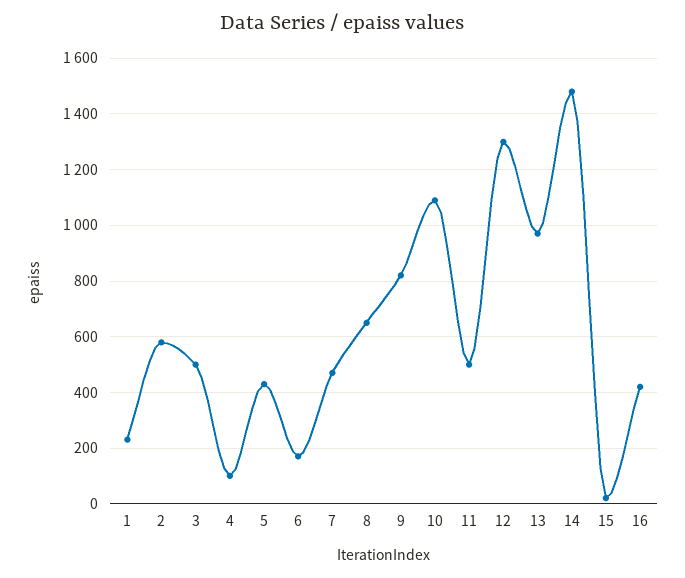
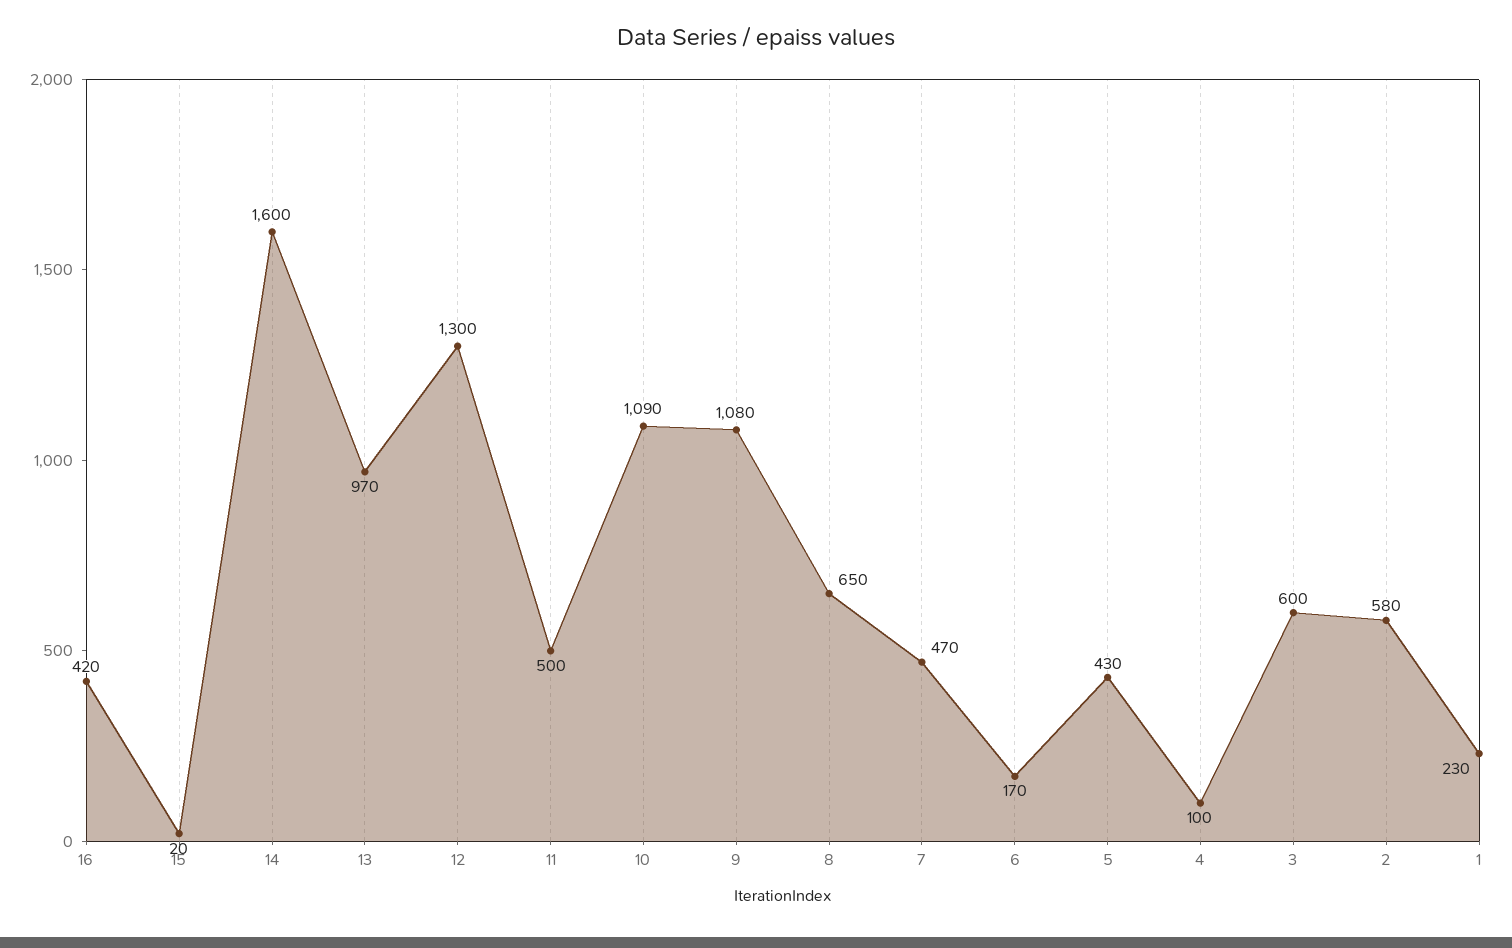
3: 500 -> 600
9: 825 -> 1080
14: 1475 -> 1600

